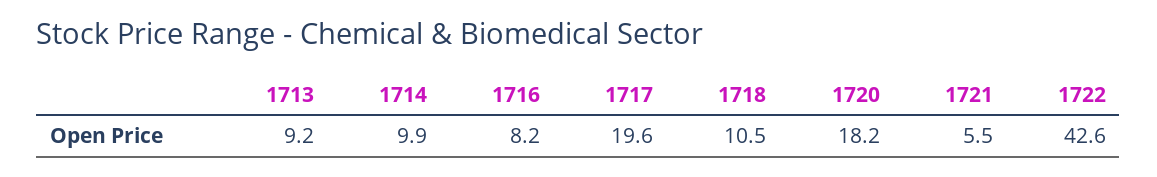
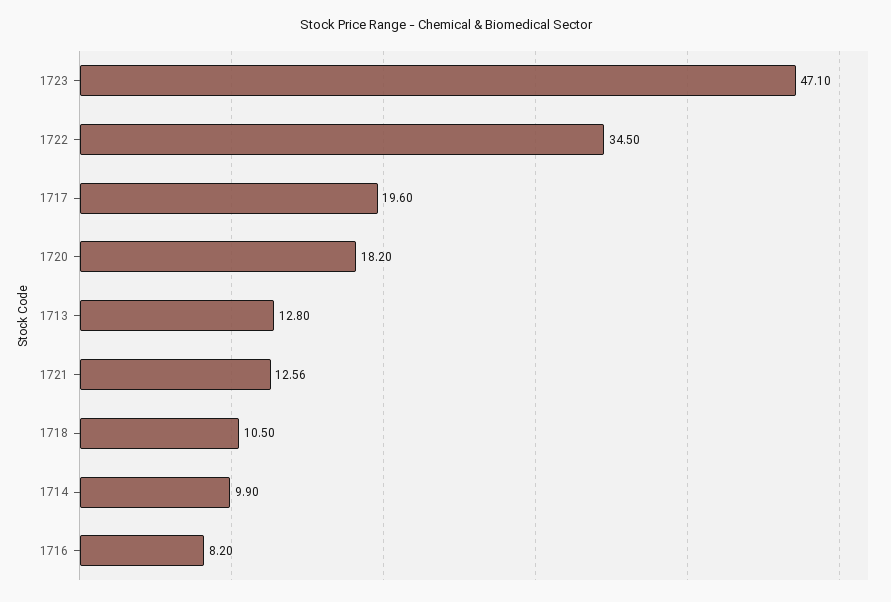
1713: 9.2 -> 12.8
1721: 5.5 -> 12.56
1722: 42.6 -> 34.5
1723: none -> 47.1

